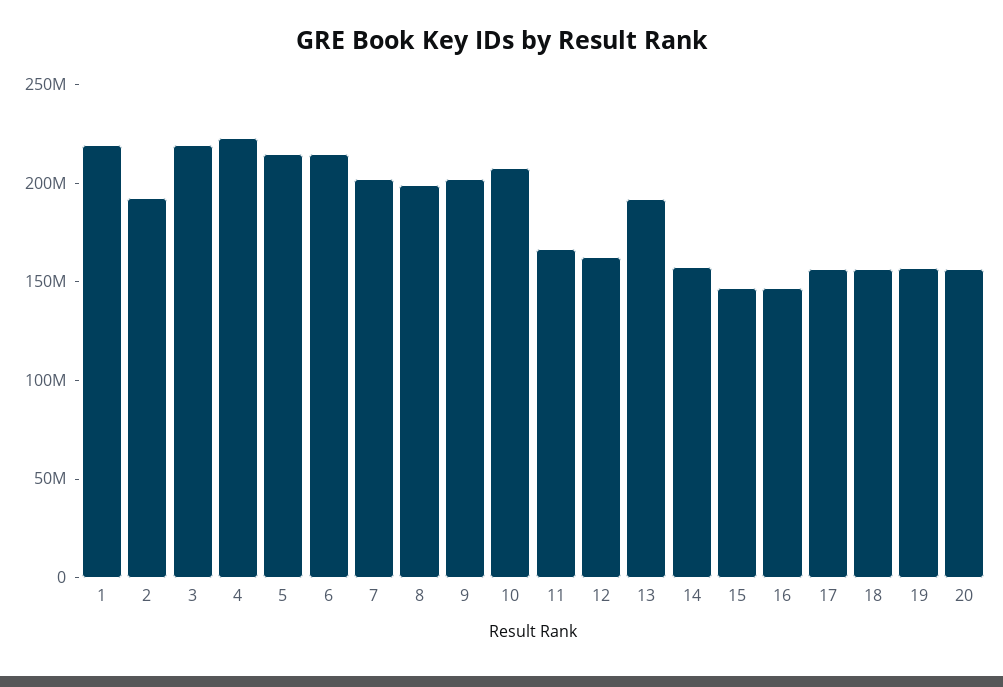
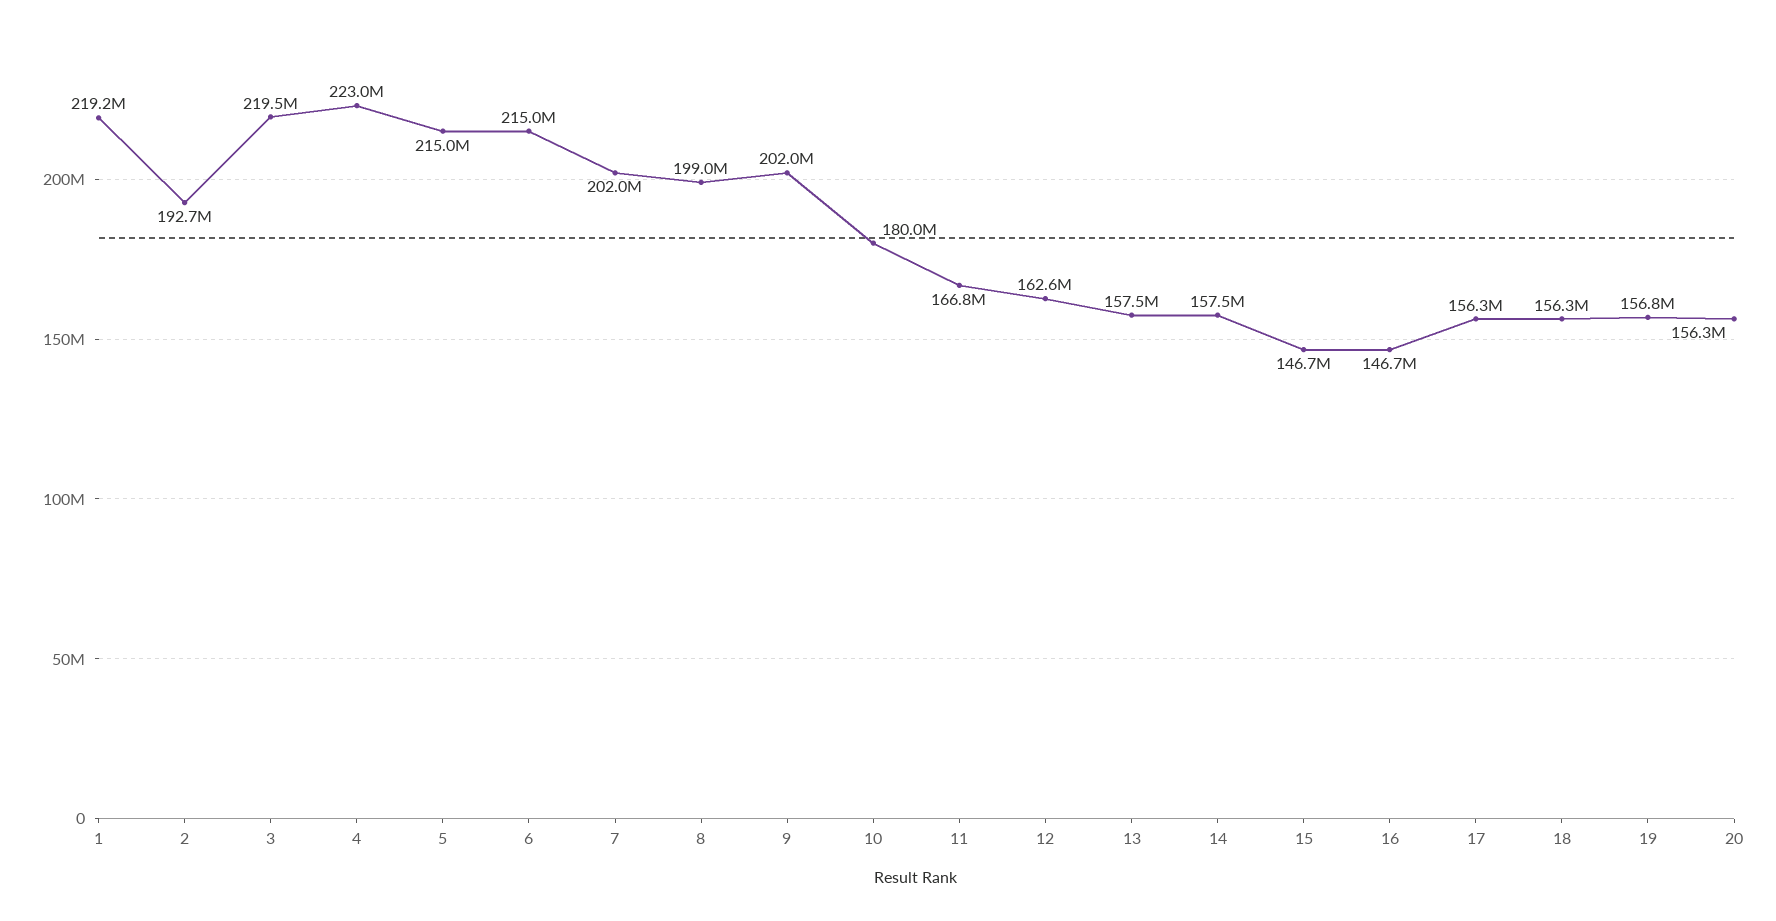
10: 210000000 -> 180000000
13: 190000000 -> 157500000

